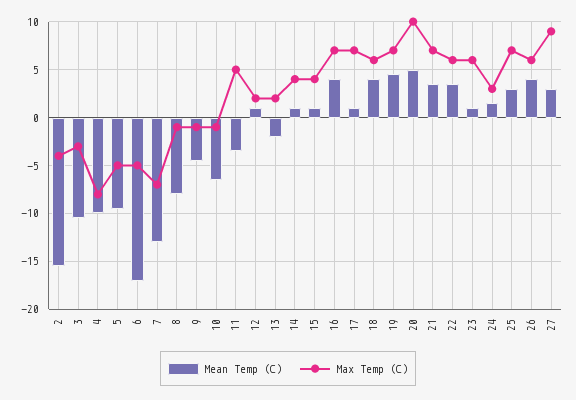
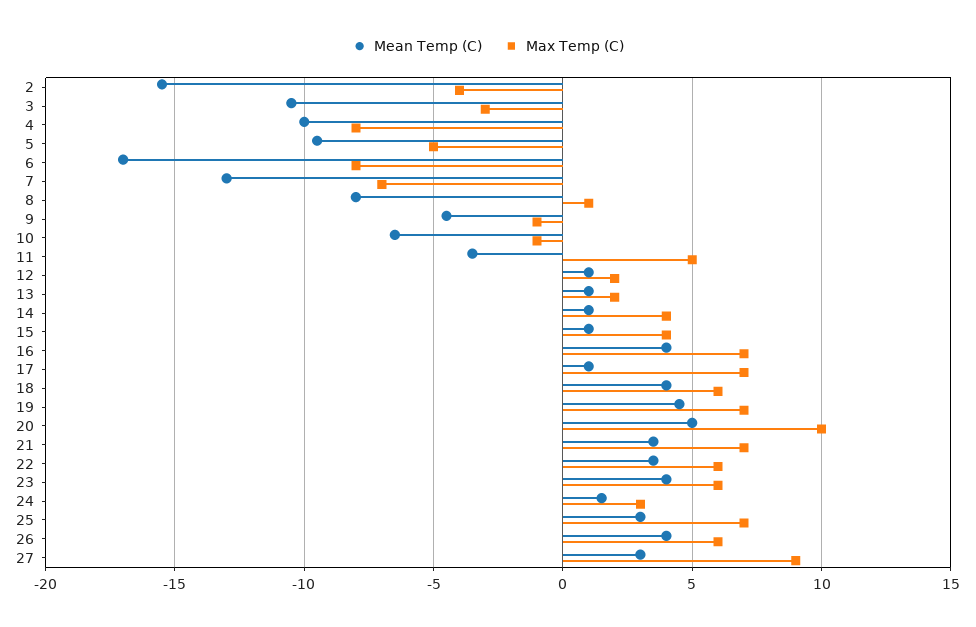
Max Temp (C), 6: -5 -> -8
Max Temp (C), 8: -1 -> 1
Mean Temp (C), 13: -2 -> 1
Mean Temp (C), 23: 1 -> 4

